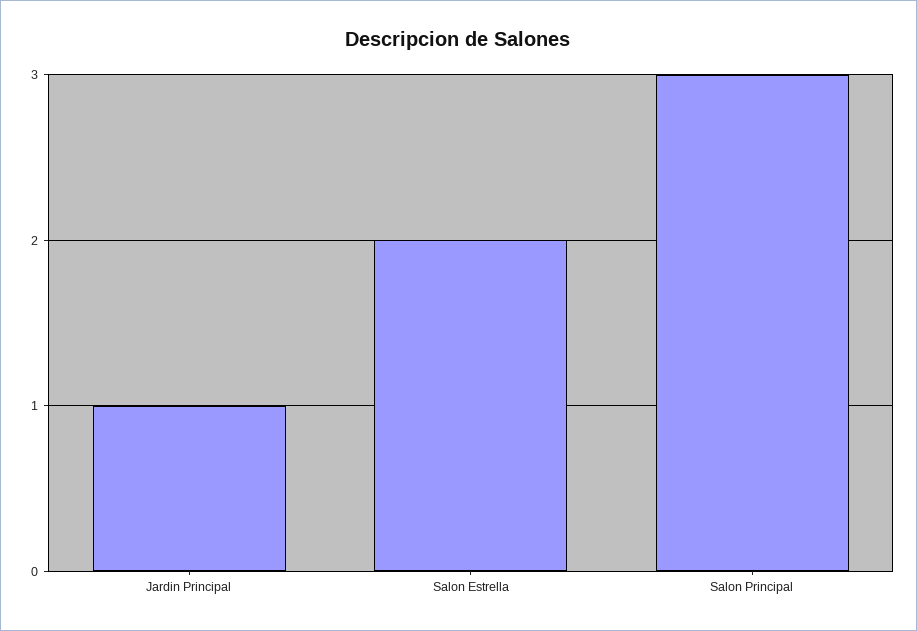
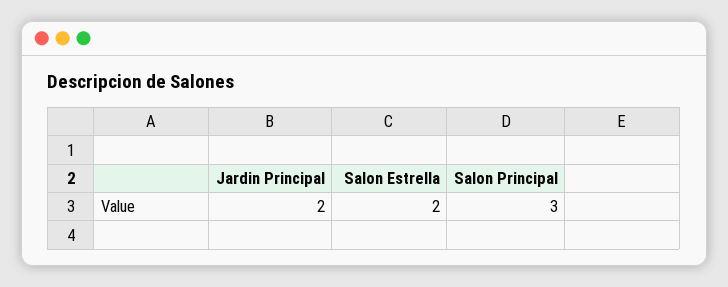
Jardin Principal: 1 -> 2

